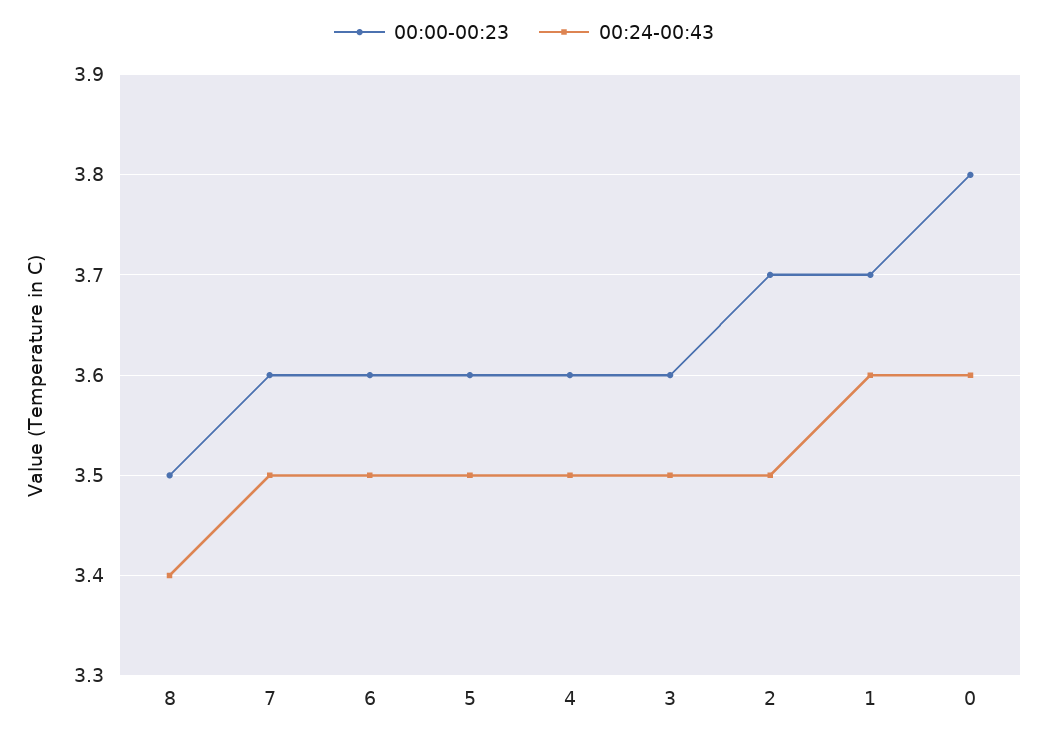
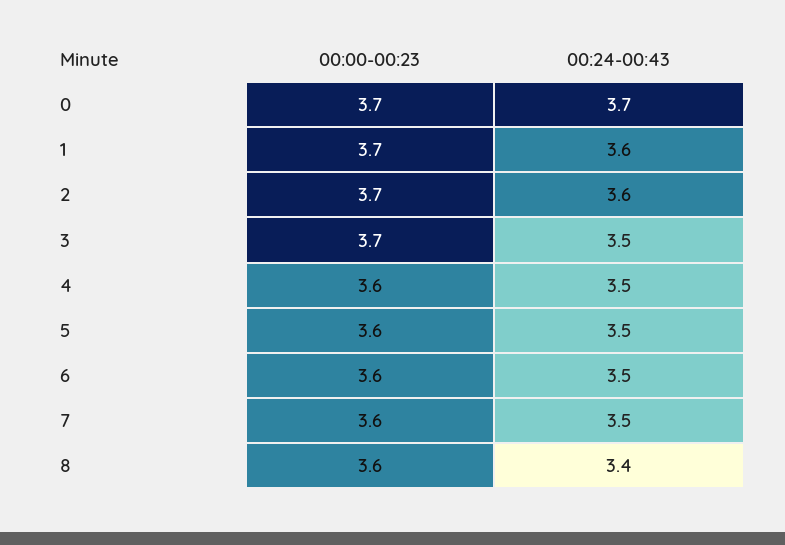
00:00-00:23, 8: 3.5 -> 3.6
00:00-00:23, 3: 3.6 -> 3.7
00:24-00:43, 2: 3.5 -> 3.6
00:00-00:23, 0: 3.8 -> 3.7
00:24-00:43, 0: 3.6 -> 3.7

